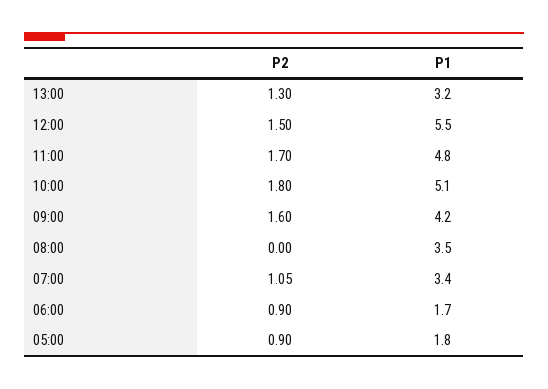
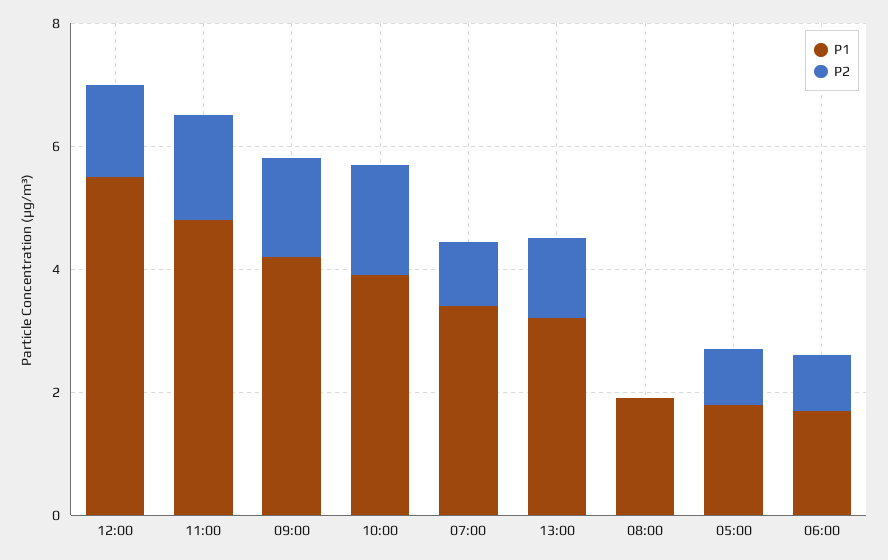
P1, 10:00: 5.1 -> 4
P1, 08:00: 3.5 -> 2

